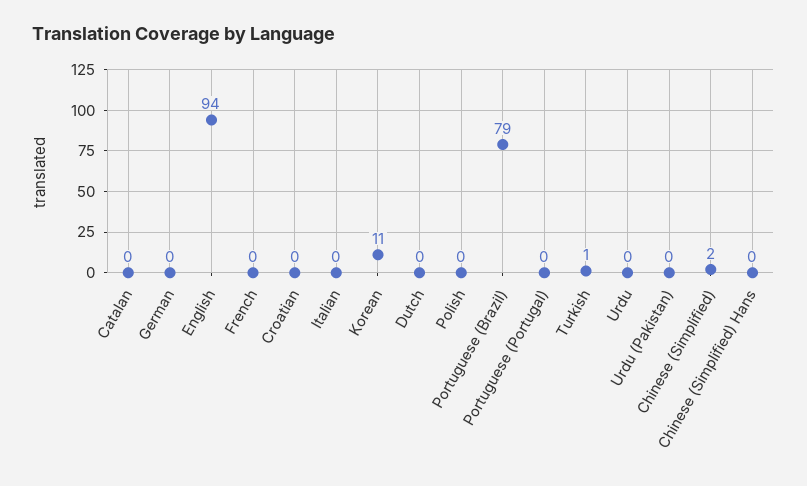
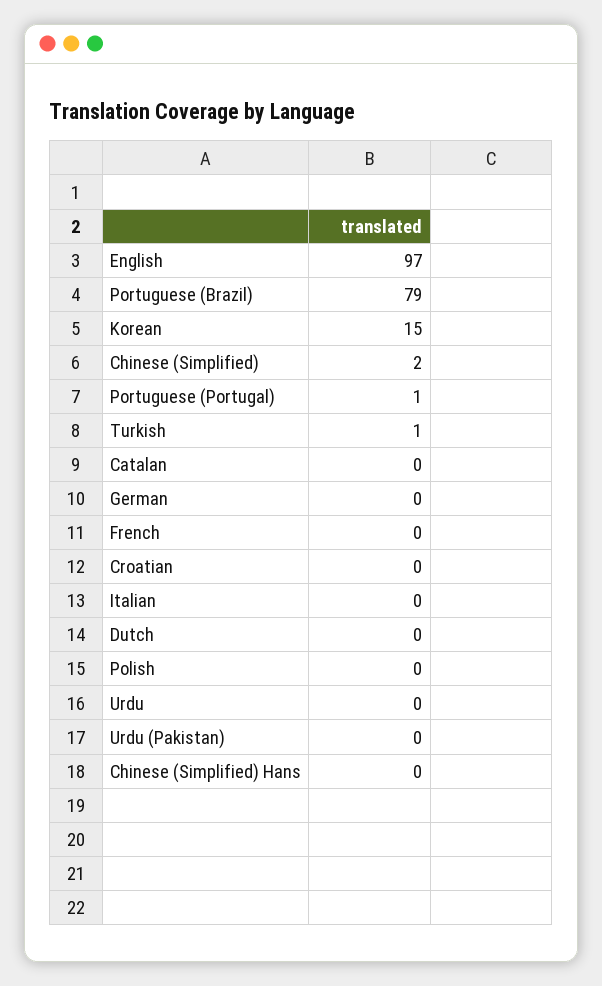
English: 94 -> 97
Korean: 11 -> 15
Portuguese (Portugal): 0 -> 1

